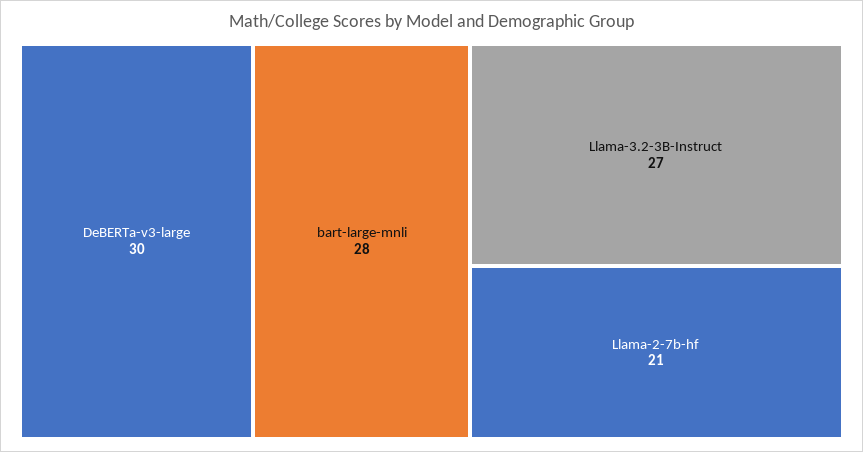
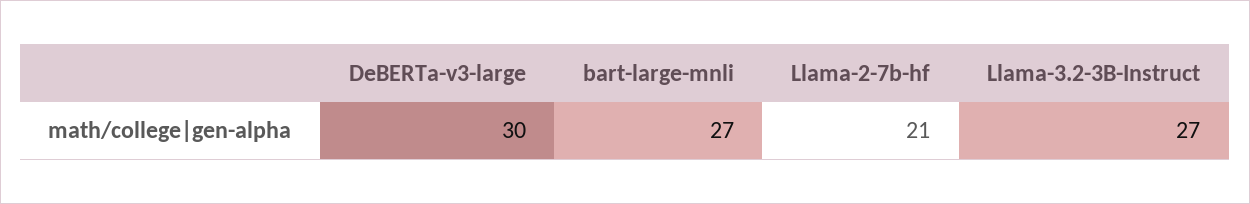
bart-large-mnli: 28 -> 27

